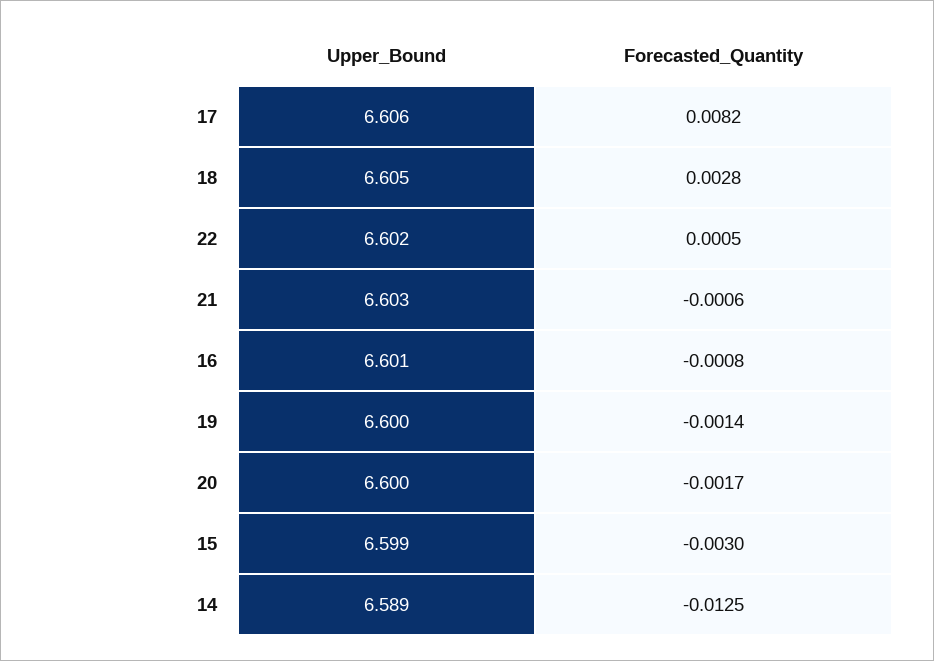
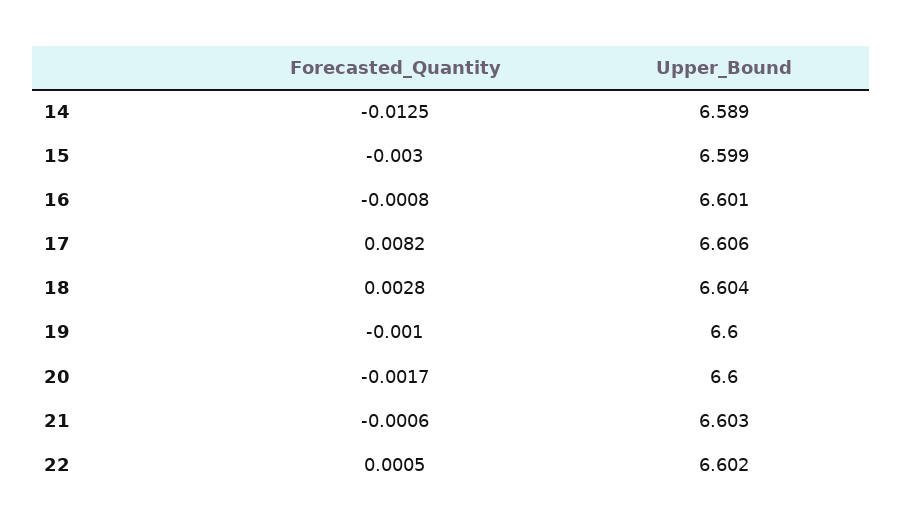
Upper_Bound, 18: 6.605 -> 6.604
Forecasted_Quantity, 19: -0.0014 -> -0.001

